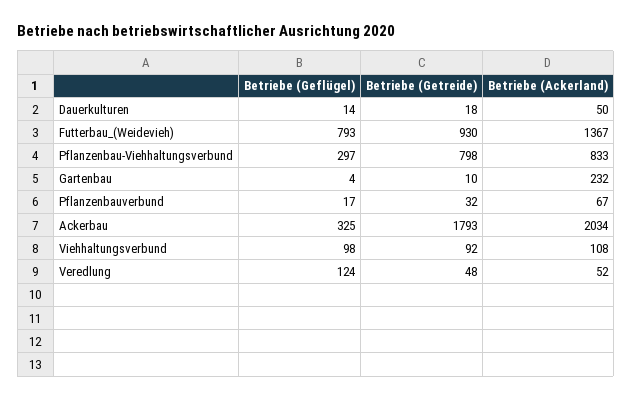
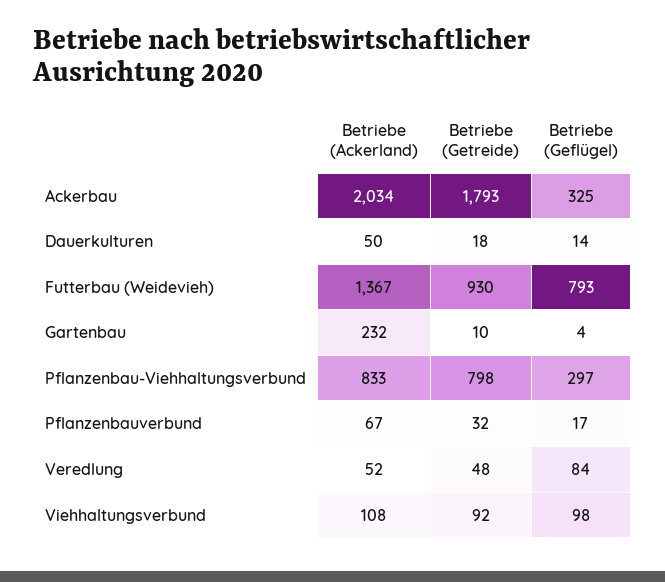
Betriebe (Geflügel), Veredlung: 124 -> 84

